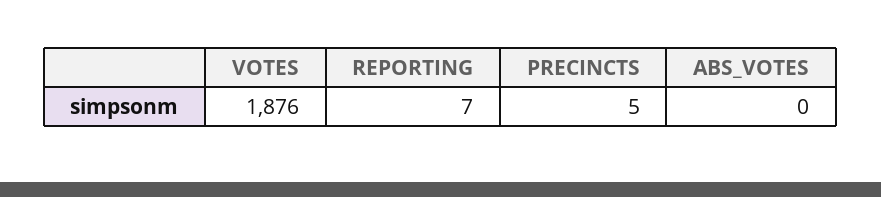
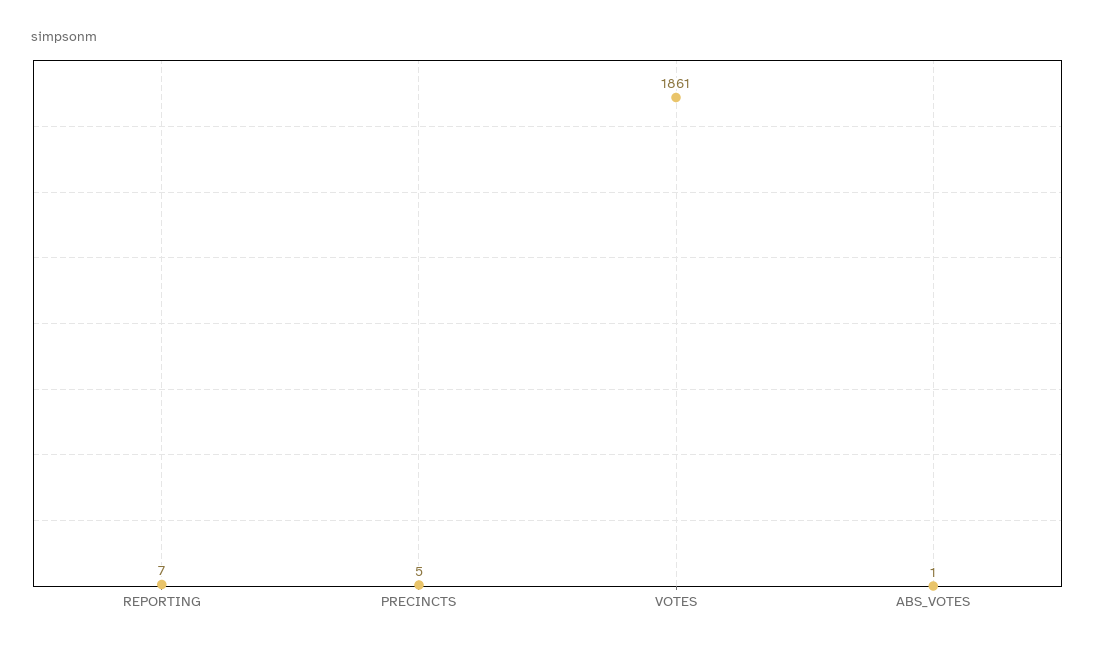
VOTES: 1876 -> 1861
ABS_VOTES: 0 -> 1

